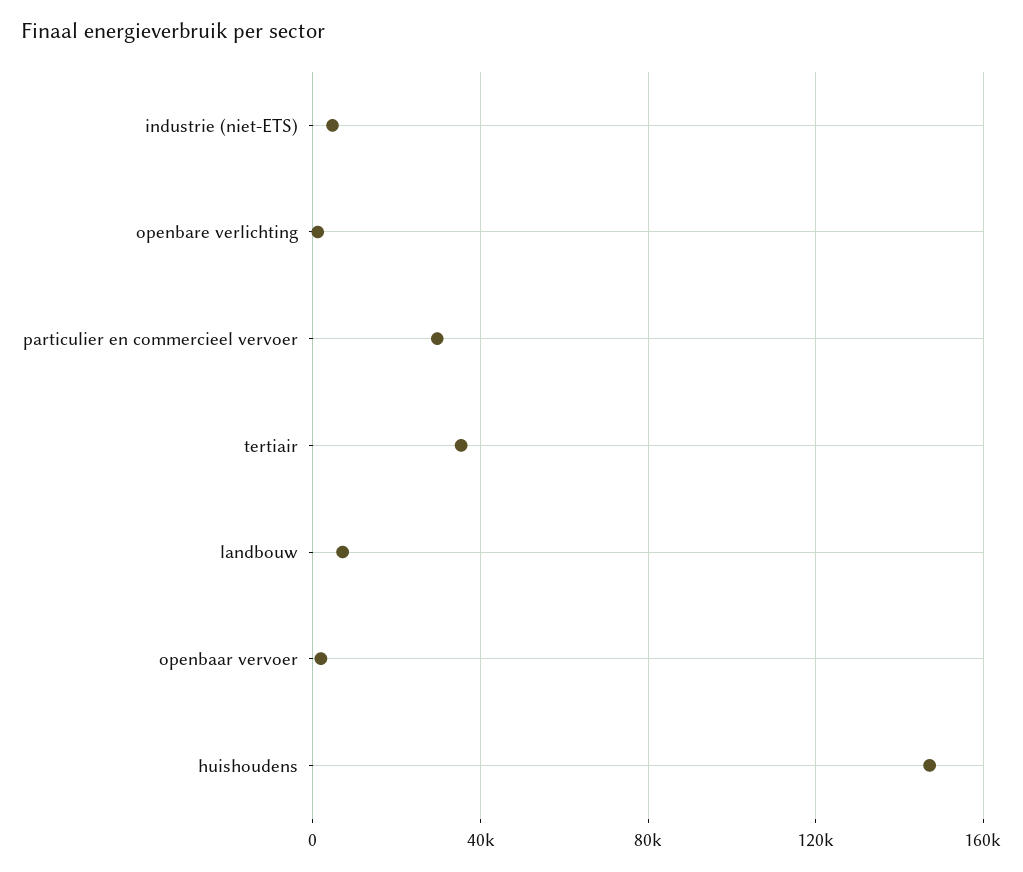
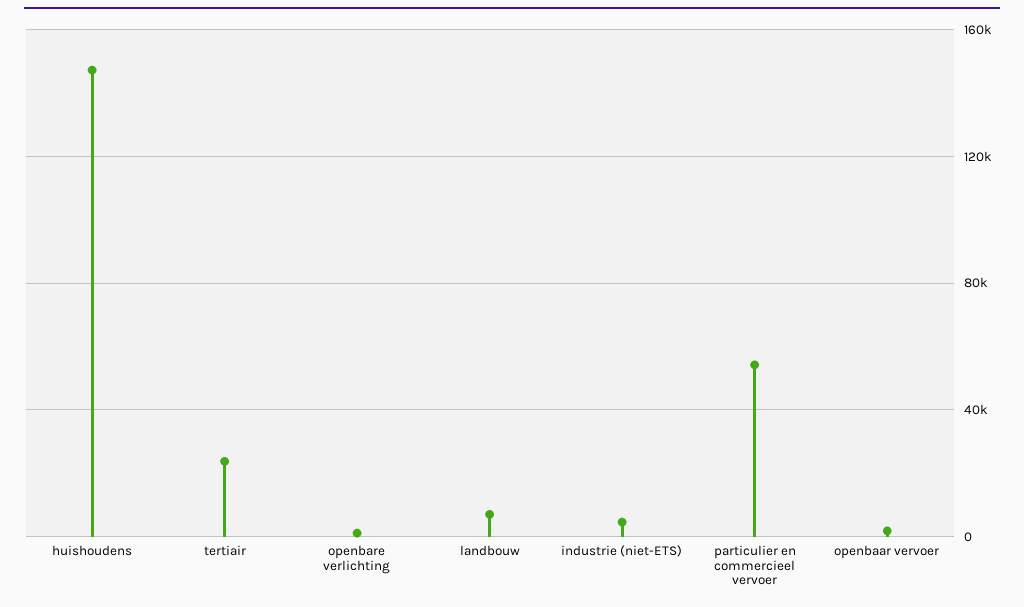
particulier en commercieel vervoer: 30000 -> 55000
tertiair: 35000 -> 25000

